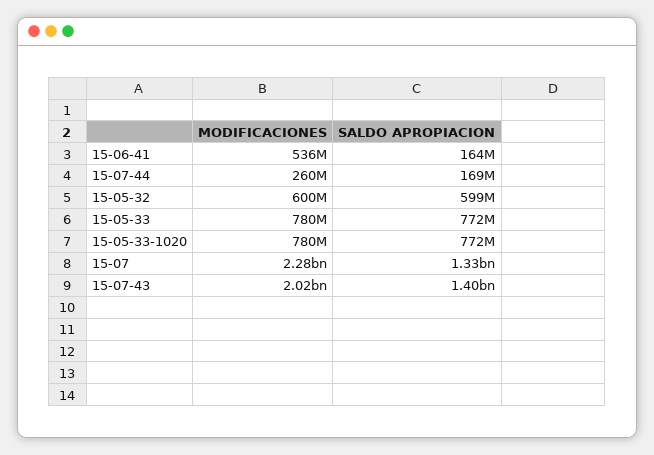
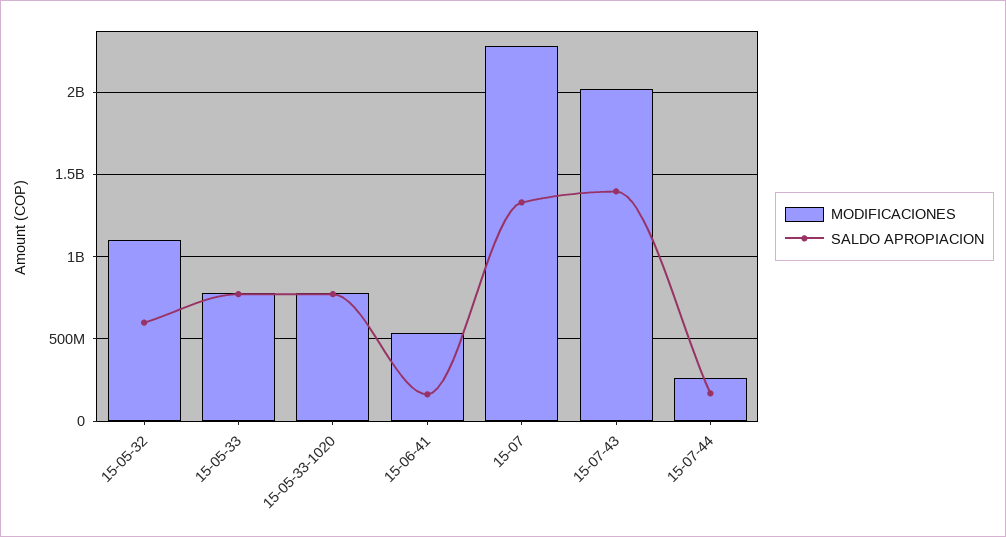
MODIFICACIONES, 15-05-32: 600000000 -> 1100000000

